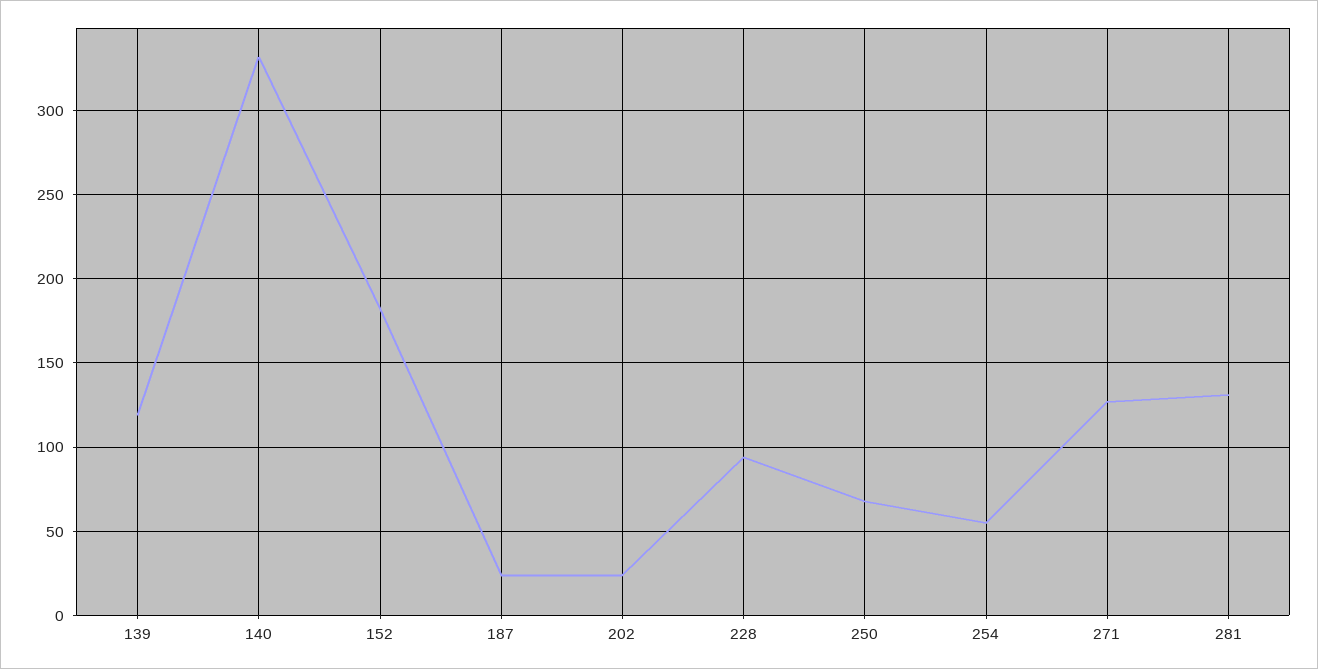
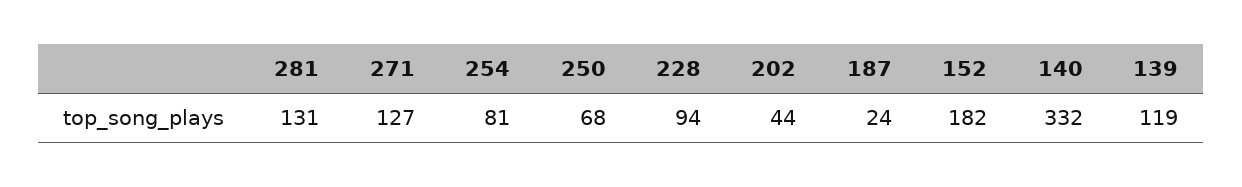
202: 25 -> 44
254: 55 -> 81

